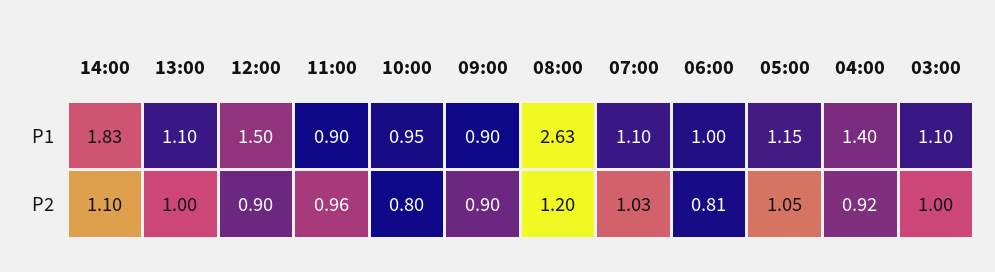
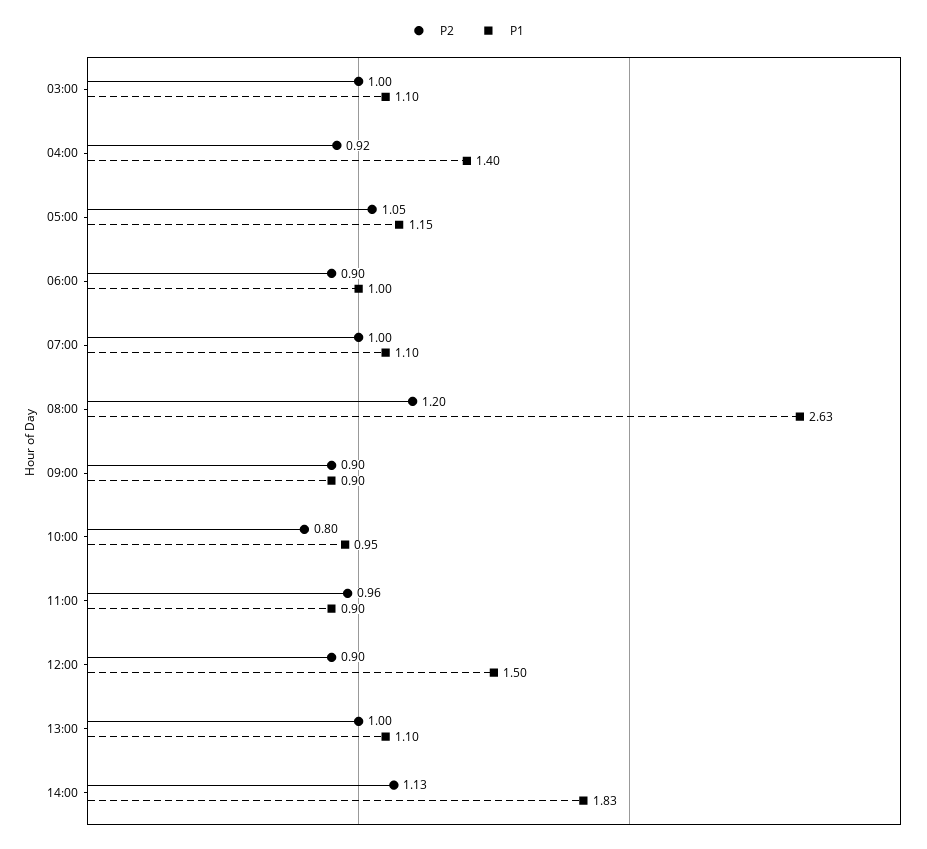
P2, 14:00: 1.1 -> 1.13
P2, 07:00: 1.03 -> 1
P2, 06:00: 0.81 -> 0.9

